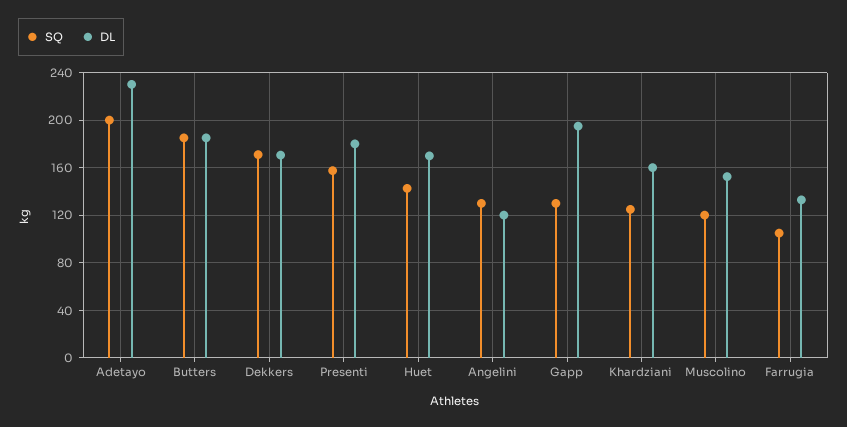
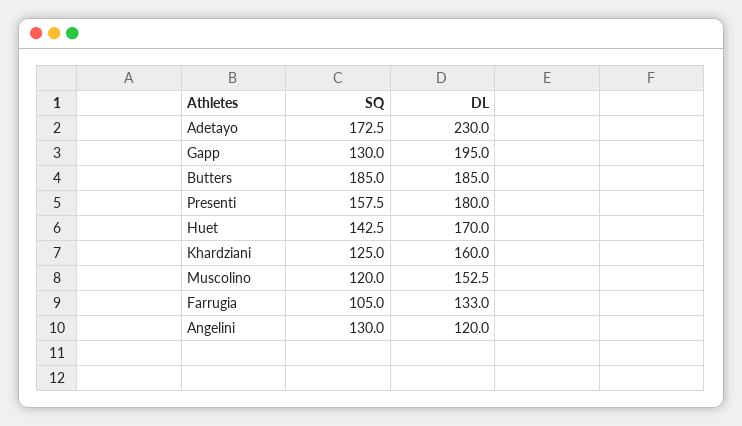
SQ, Adetayo: 200 -> 172.5
SQ, Dekkers: 170 -> none
DL, Dekkers: 170 -> none

